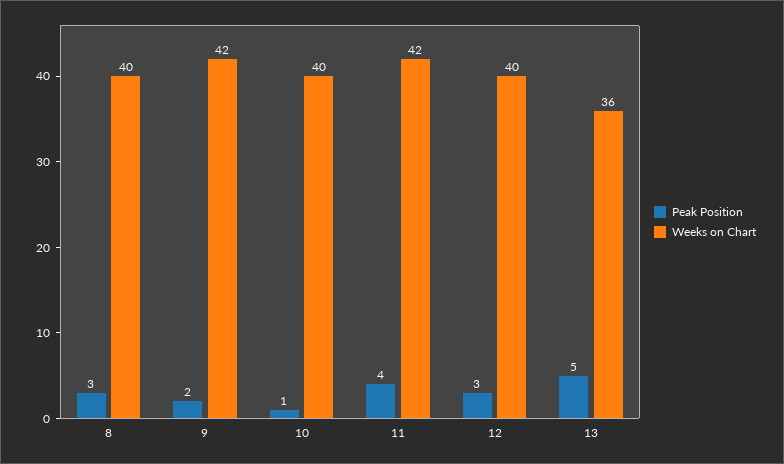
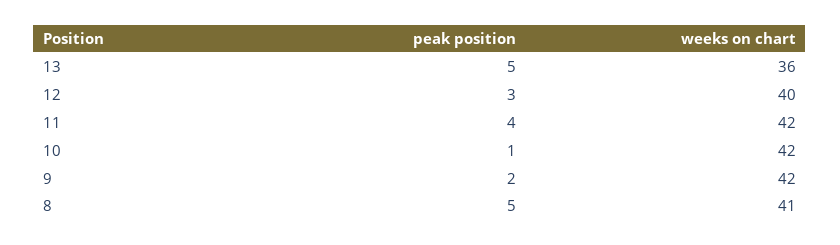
Peak Position, 8: 3 -> 5
Weeks on Chart, 8: 40 -> 41
Weeks on Chart, 10: 40 -> 42

